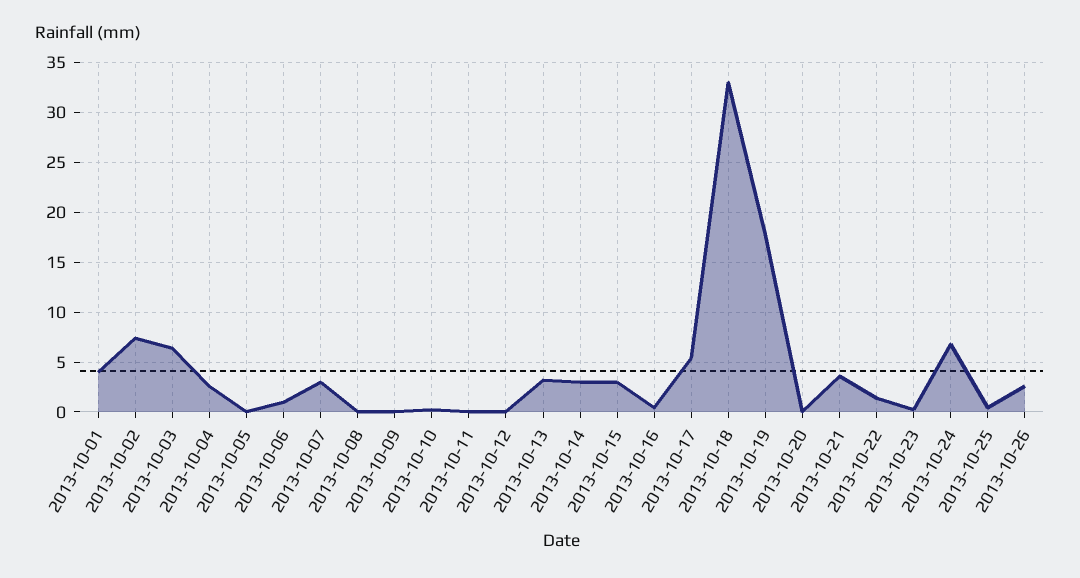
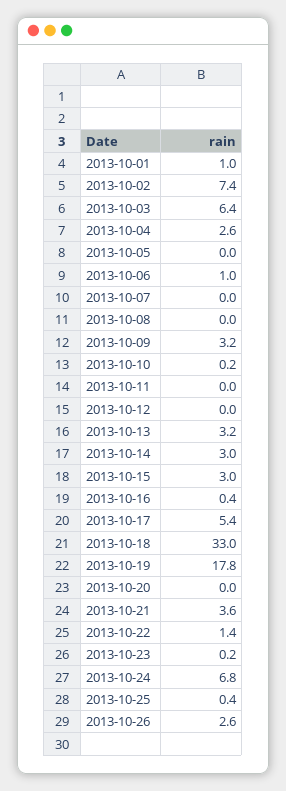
2013-10-01: 4 -> 1
2013-10-07: 3 -> 0
2013-10-09: 0 -> 3.2

